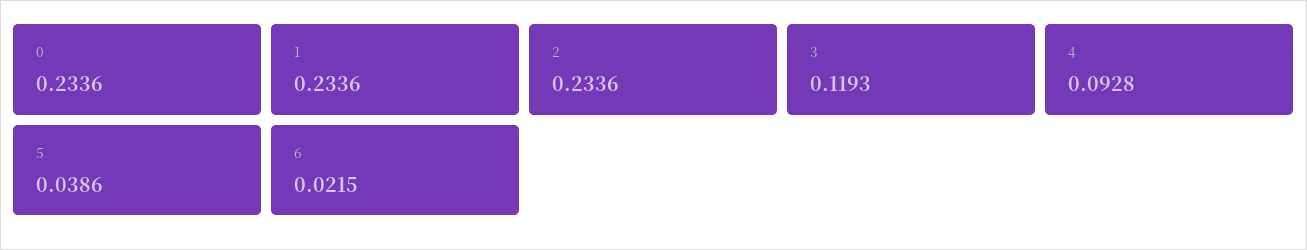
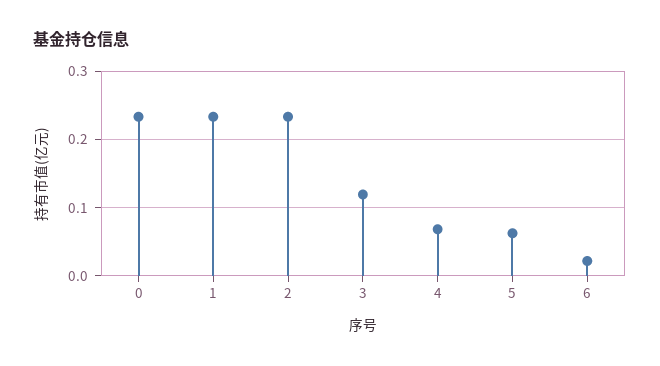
4: 0.0928 -> 0.07
5: 0.0386 -> 0.06

